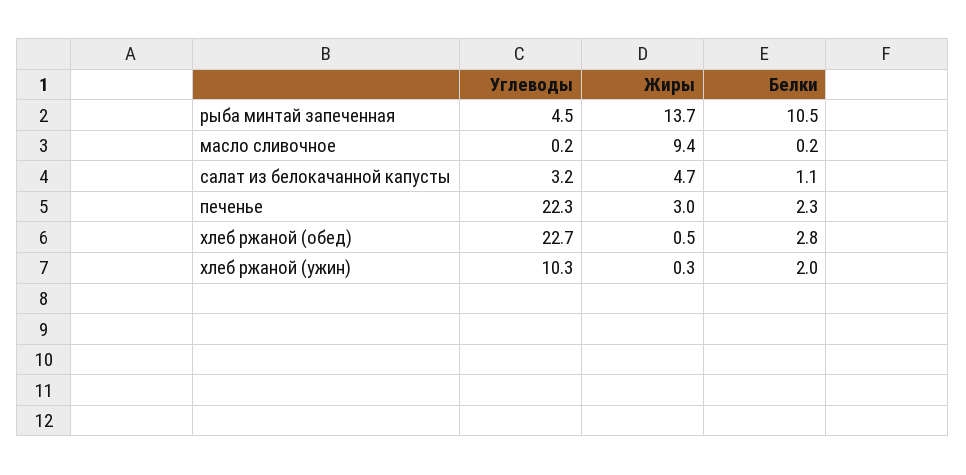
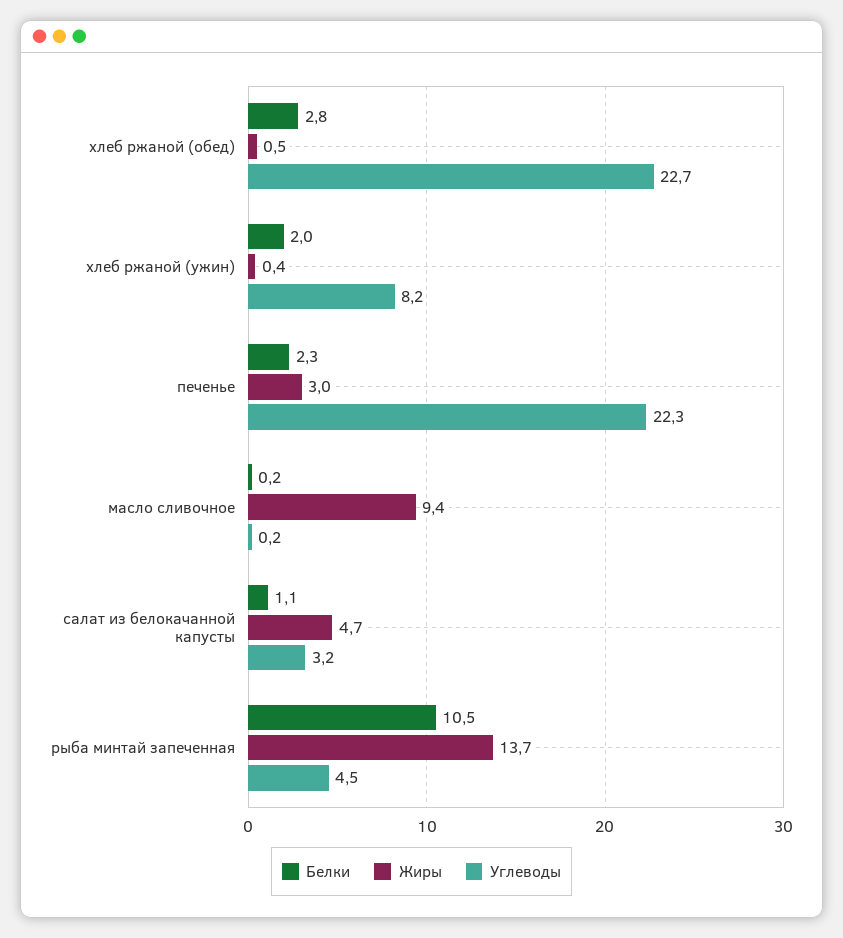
Углеводы, хлеб ржаной (ужин): 10.3 -> 8.2
Жиры, хлеб ржаной (ужин): 0.3 -> 0.4

